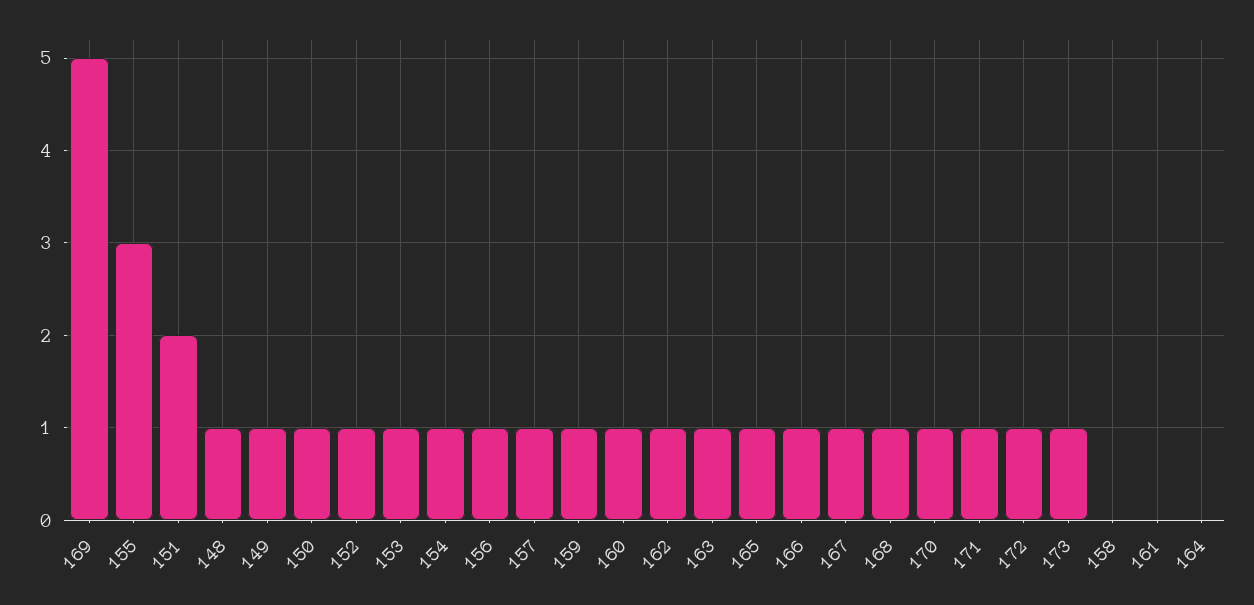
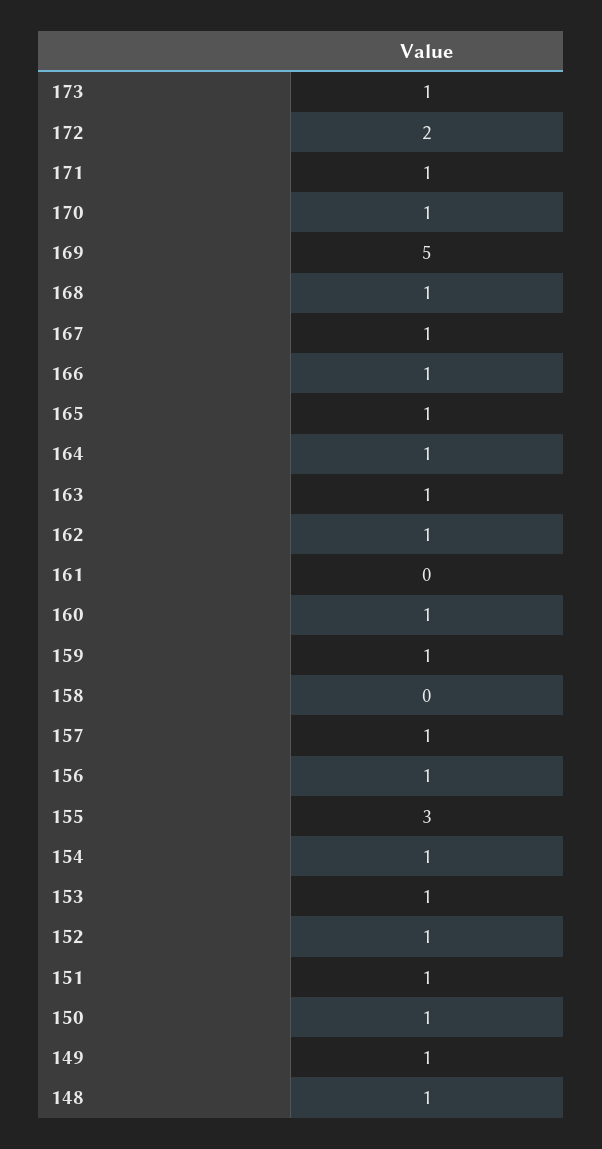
151: 2 -> 1
172: 1 -> 2
164: 0 -> 1

